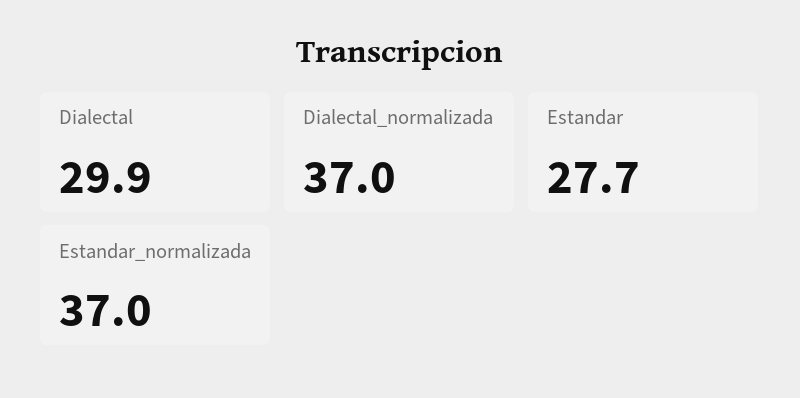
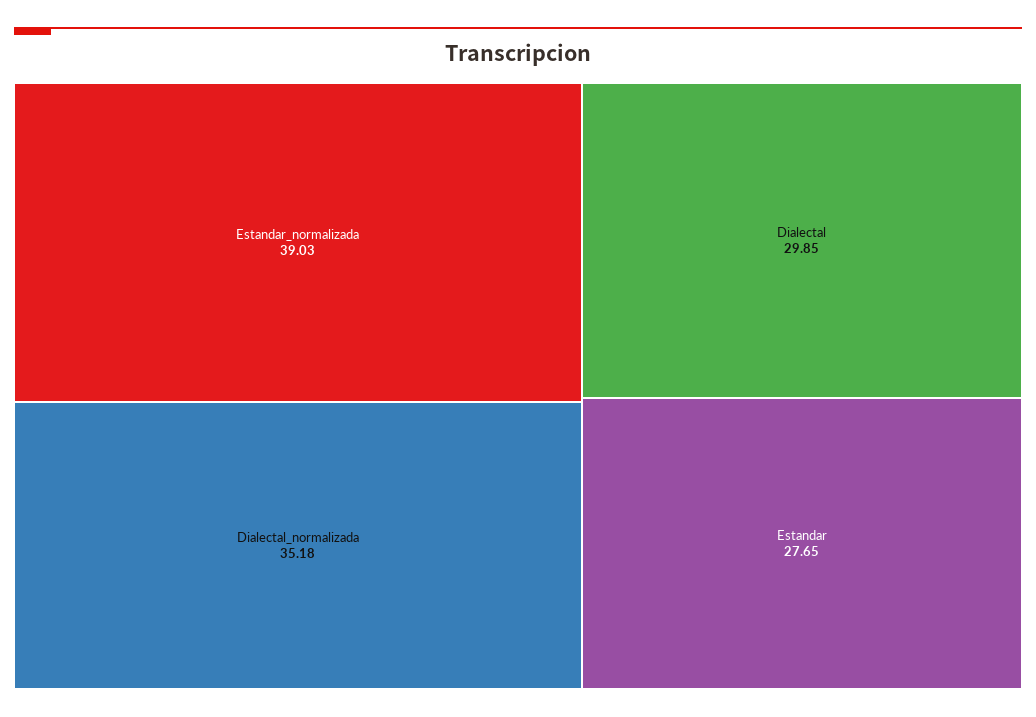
Dialectal_normalizada: 37 -> 35.18
Estandar_normalizada: 37 -> 39.03

